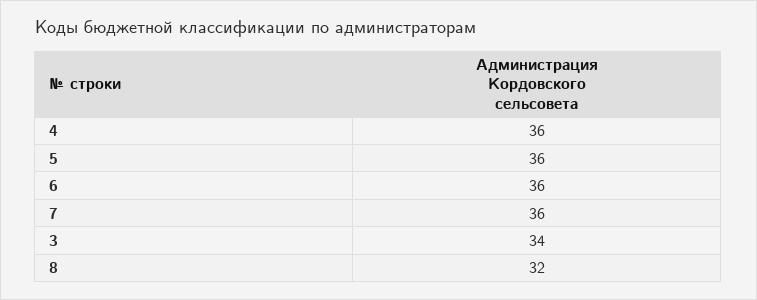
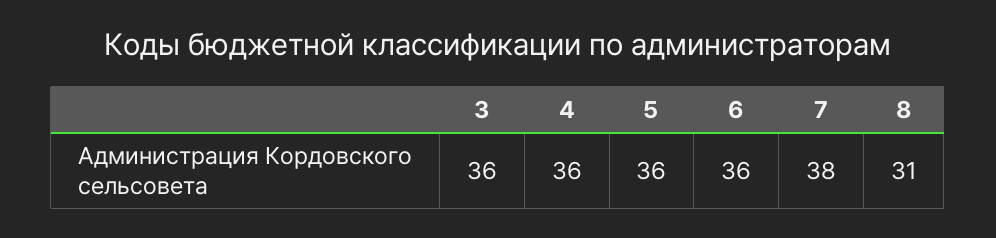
7: 36 -> 38
3: 34 -> 36
8: 32 -> 31

